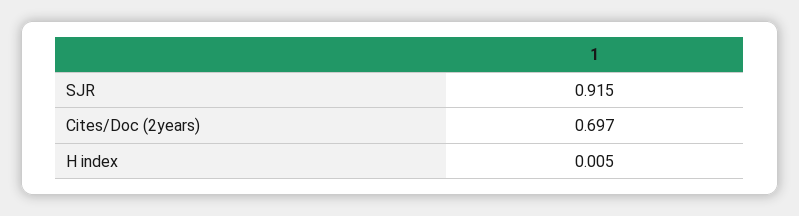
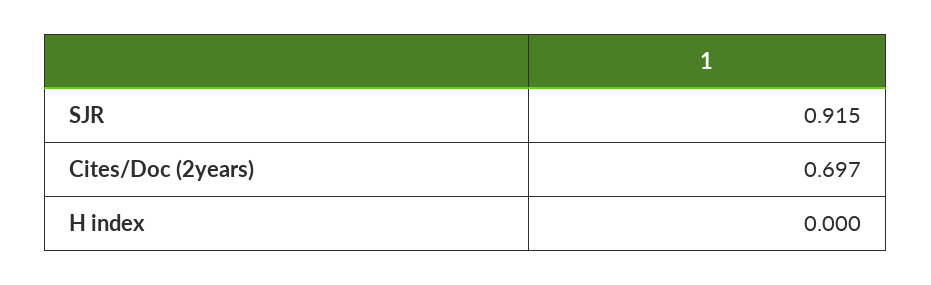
H index: 0.005 -> 0

